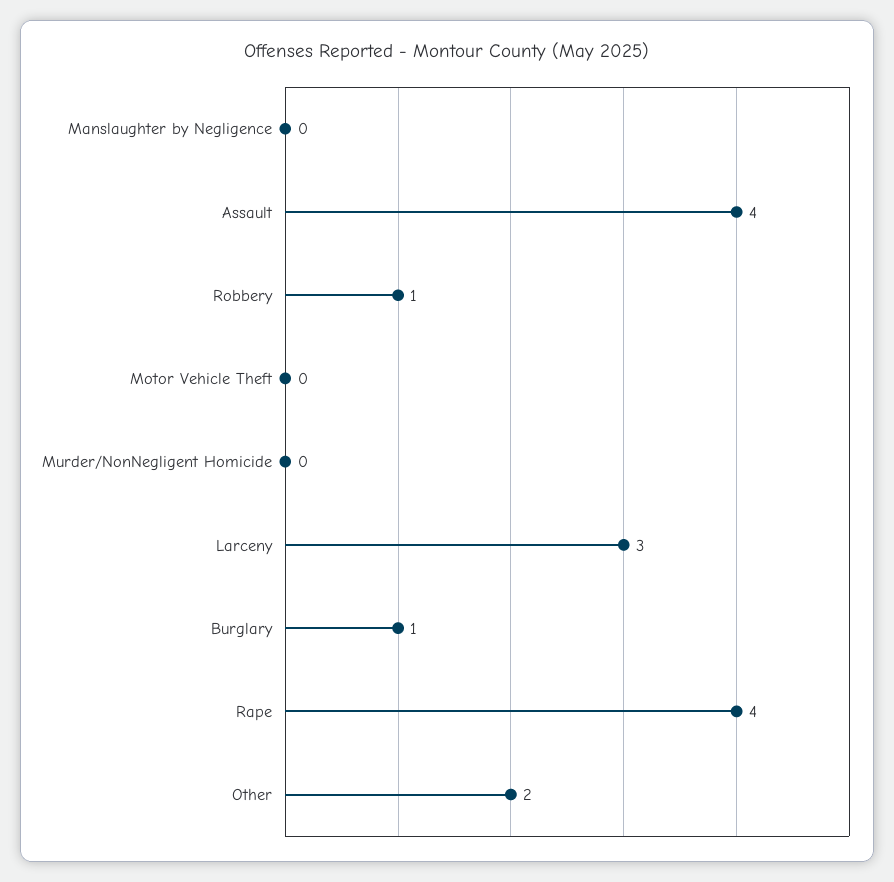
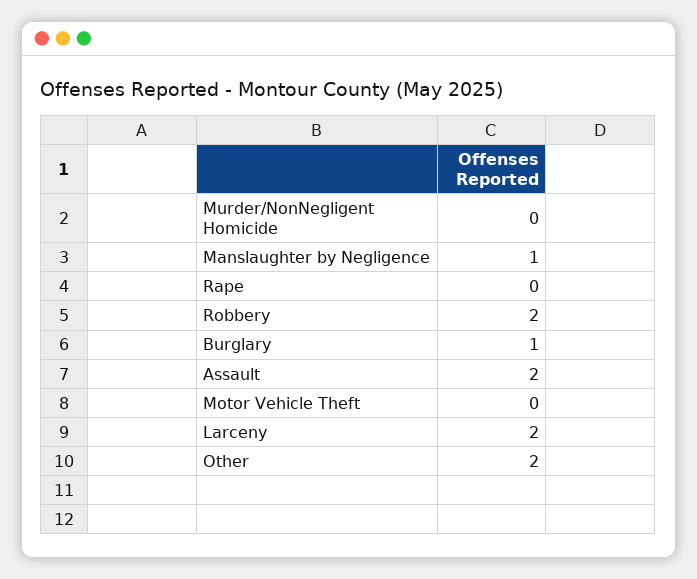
Manslaughter by Negligence: 0 -> 1
Assault: 4 -> 2
Robbery: 1 -> 2
Larceny: 3 -> 2
Rape: 4 -> 0

